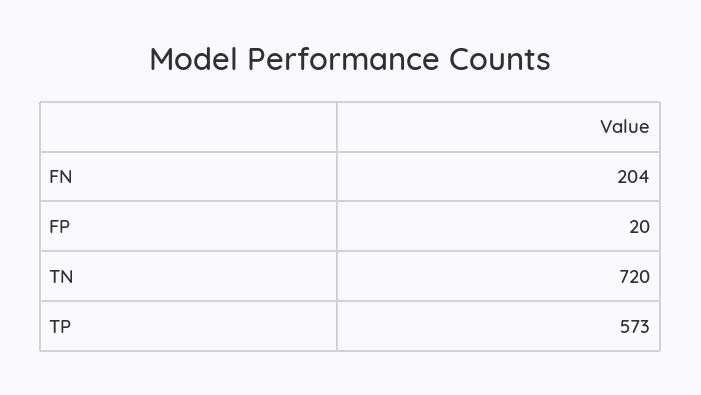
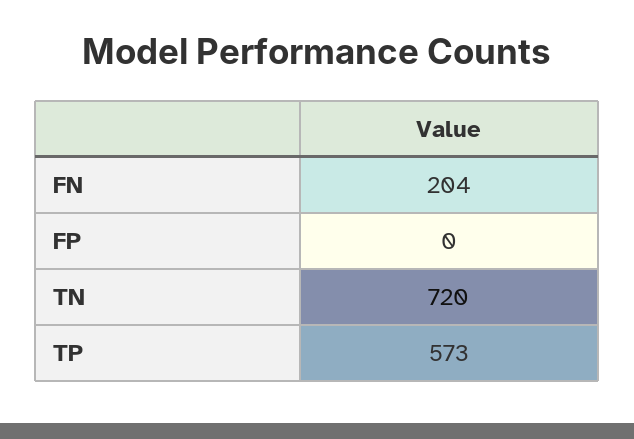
FP: 20 -> 0

